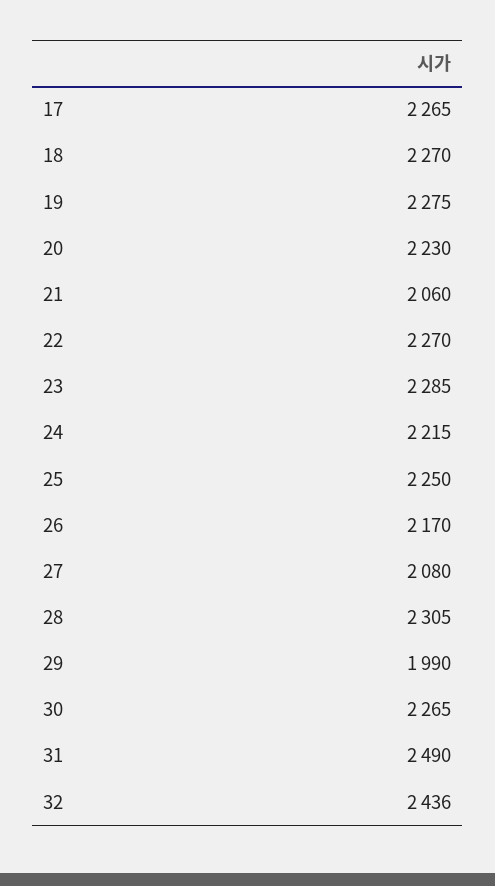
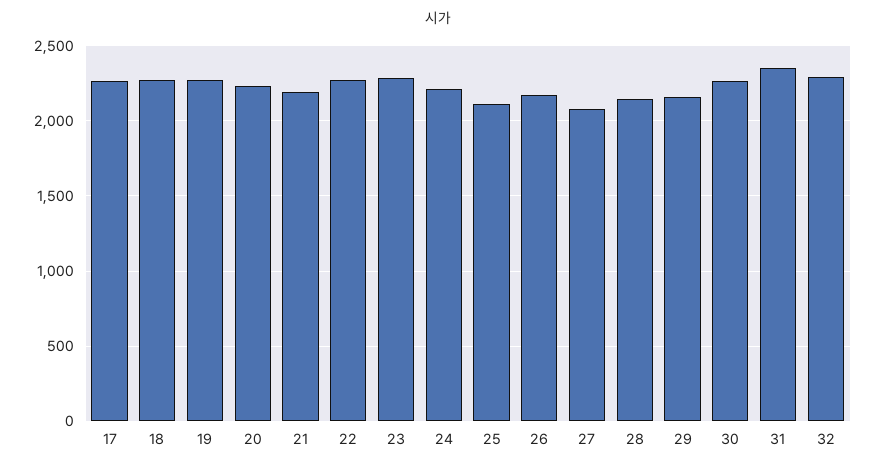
21: 2060 -> 2200
25: 2250 -> 2100
28: 2305 -> 2150
29: 1990 -> 2150
31: 2490 -> 2350
32: 2436 -> 2300

